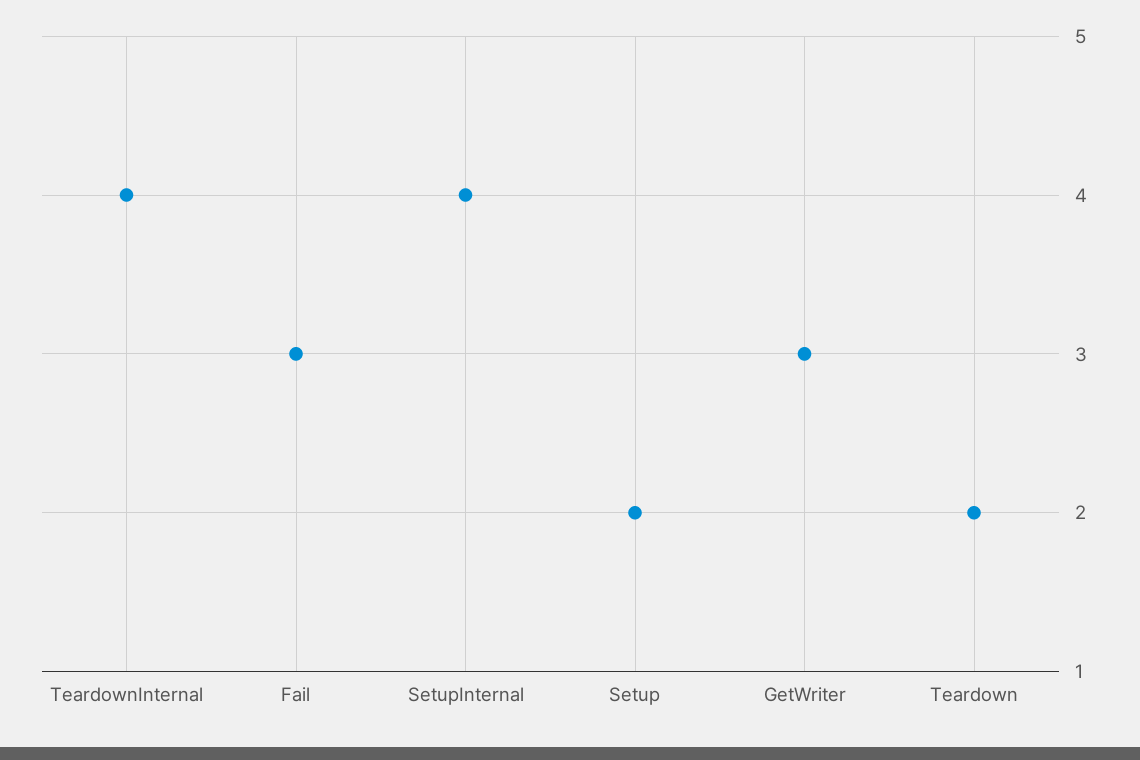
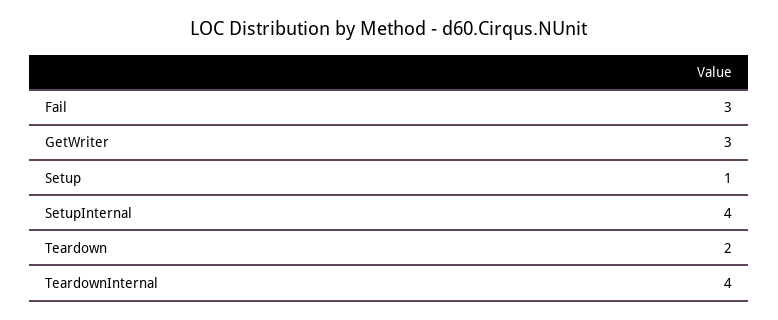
Setup: 2 -> 1

